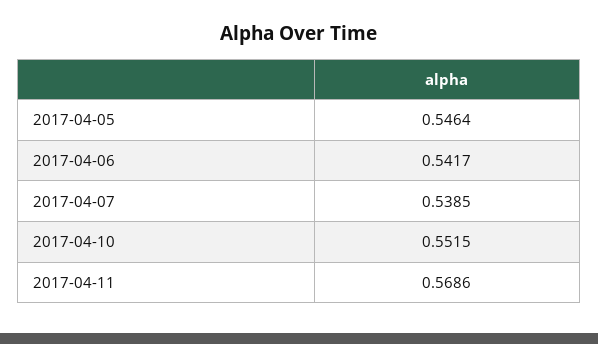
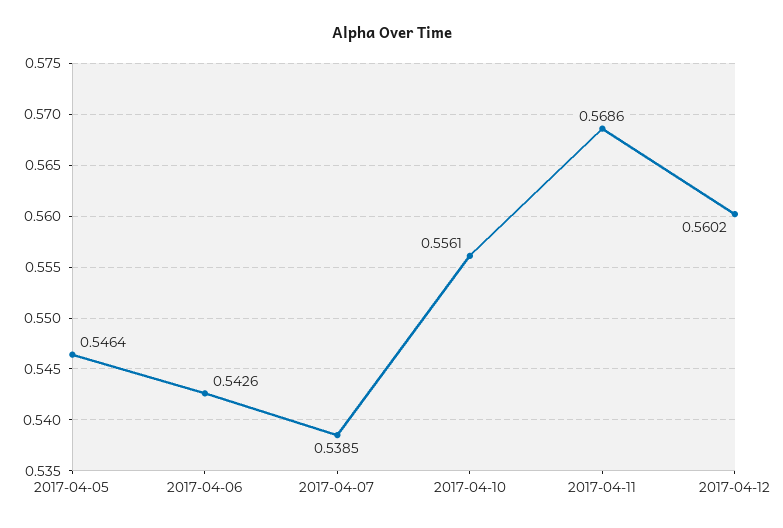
2017-04-06: 0.5417 -> 0.5426
2017-04-10: 0.5515 -> 0.5561
2017-04-12: none -> 0.5602

